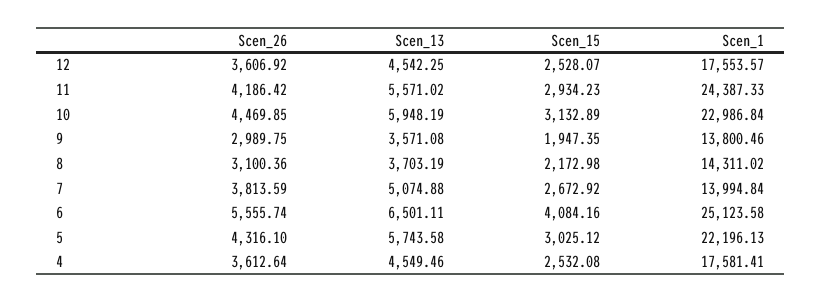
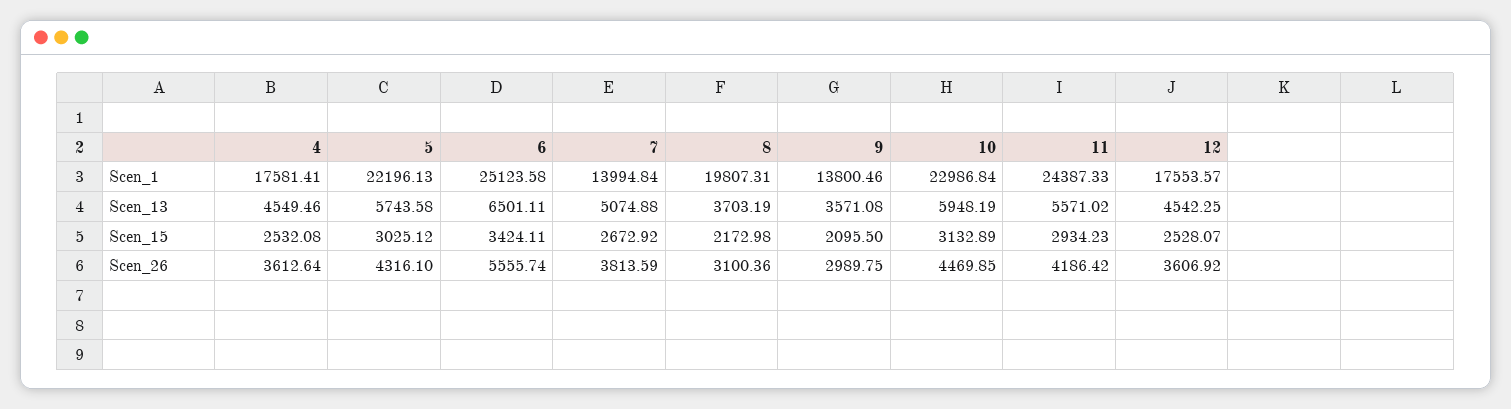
Scen_15, 9: 1947.35 -> 2095.5
Scen_1, 8: 14311.02 -> 19807.31
Scen_15, 6: 4084.16 -> 3424.11

